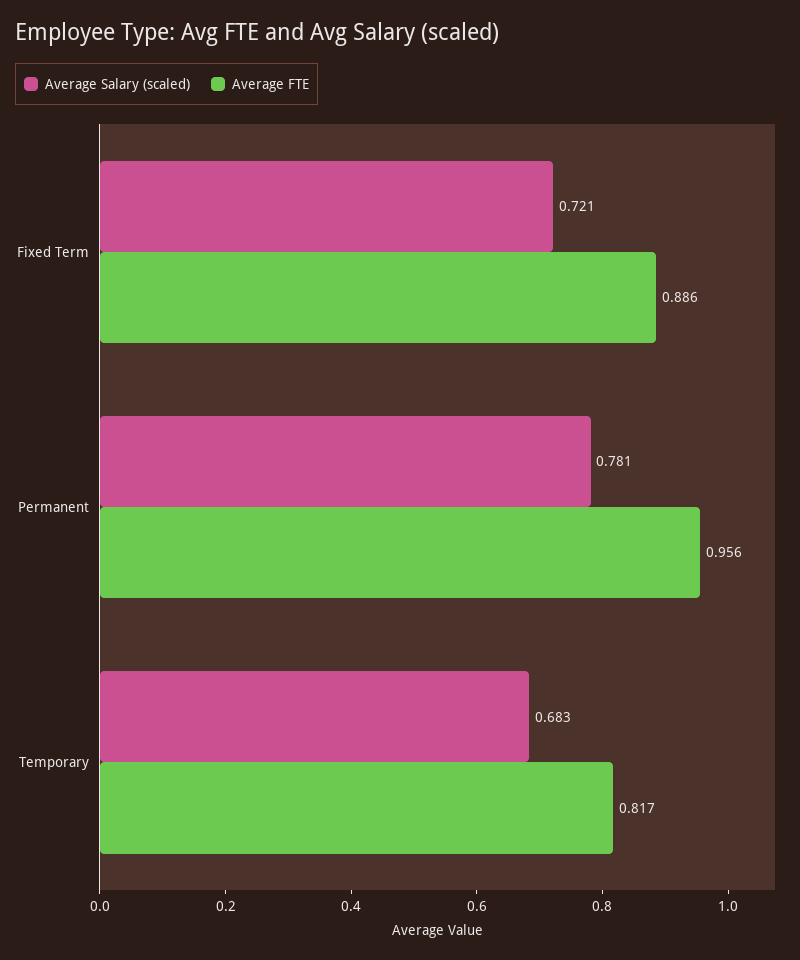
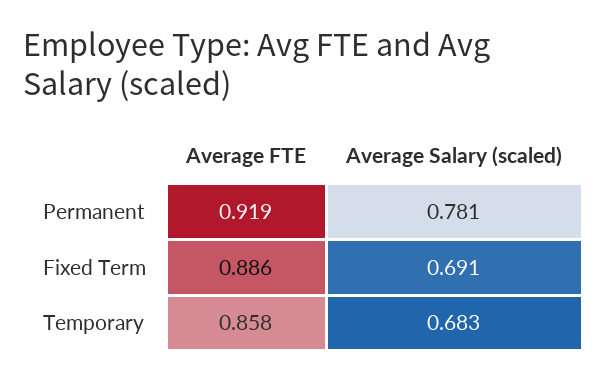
Average Salary (scaled), Fixed Term: 0.721 -> 0.691
Average FTE, Permanent: 0.956 -> 0.919
Average FTE, Temporary: 0.817 -> 0.858

